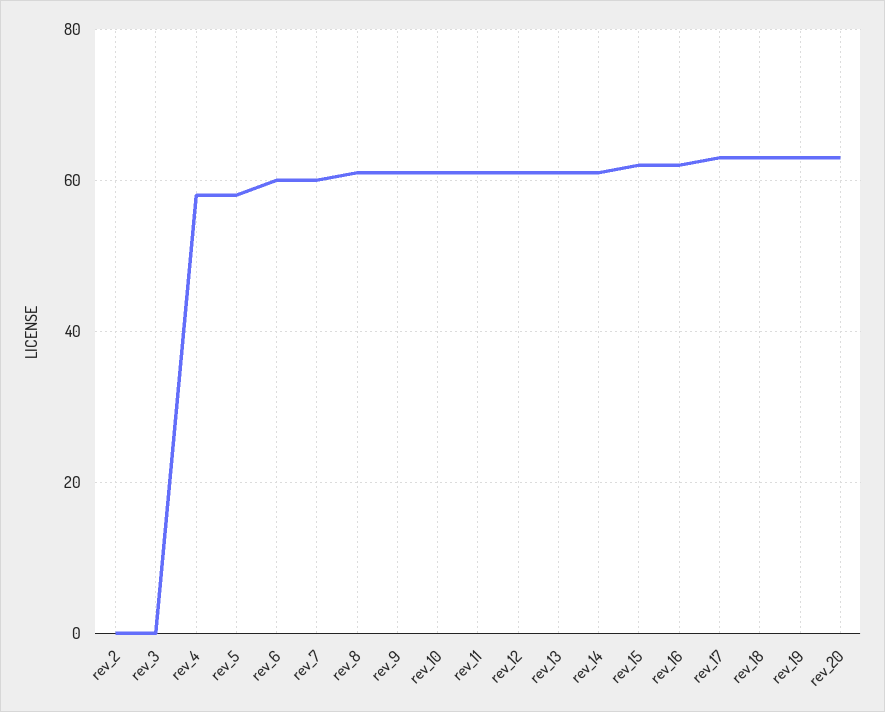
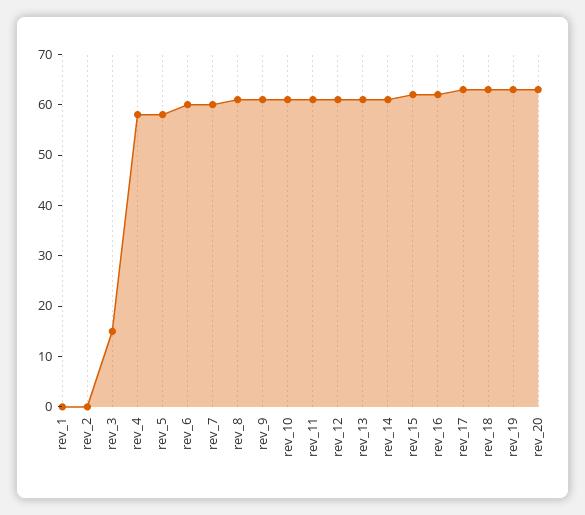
rev_3: 0 -> 15
rev_1: none -> 0

